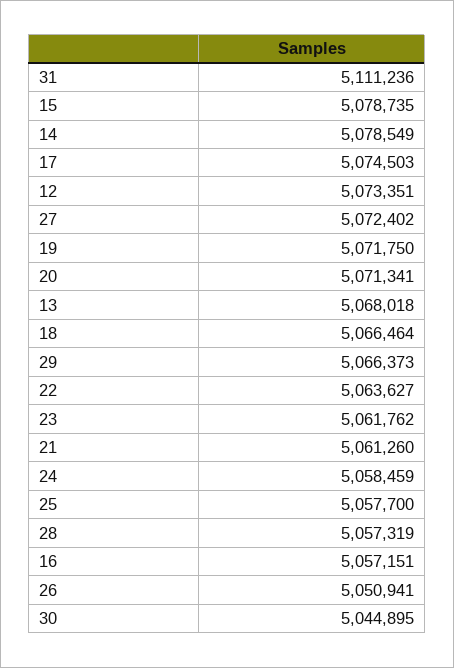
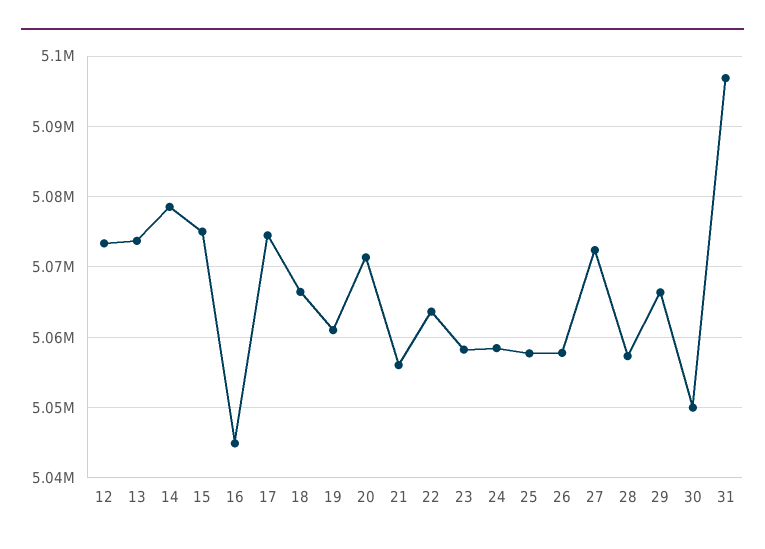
31: 5111236 -> 5097000
15: 5078735 -> 5075000
19: 5071750 -> 5061000
13: 5068018 -> 5074000
23: 5061762 -> 5058000
21: 5061260 -> 5056000
16: 5057151 -> 5045000
26: 5050941 -> 5058000
30: 5044895 -> 5050000

